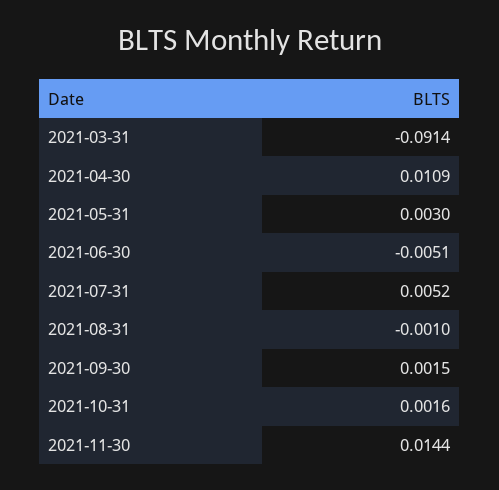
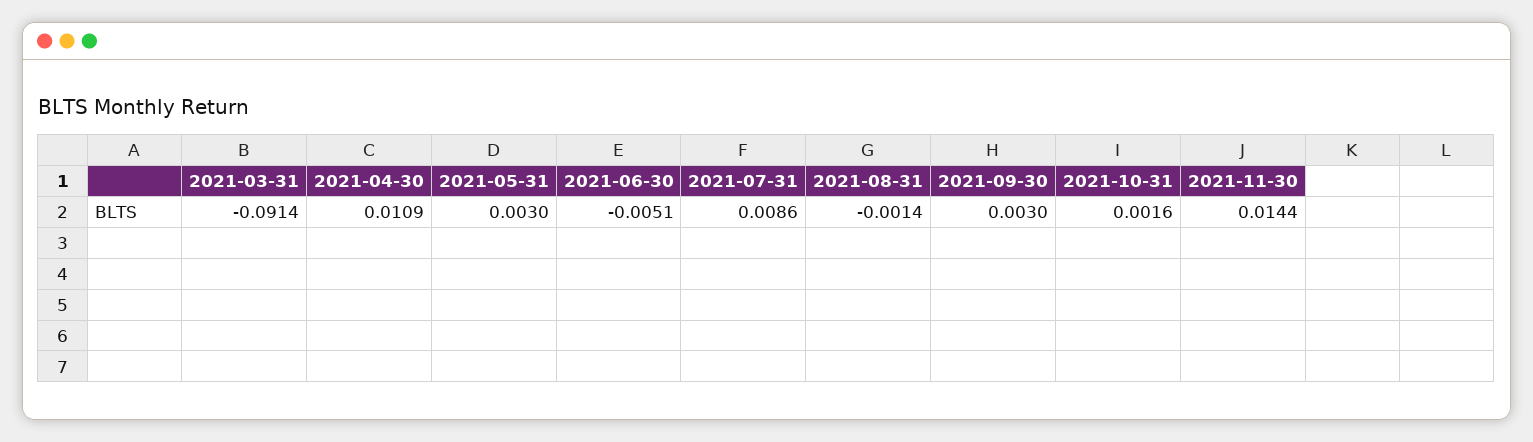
2021-07-31: 0.0052 -> 0.0086
2021-08-31: -0.001 -> -0.0014
2021-09-30: 0.0015 -> 0.003

